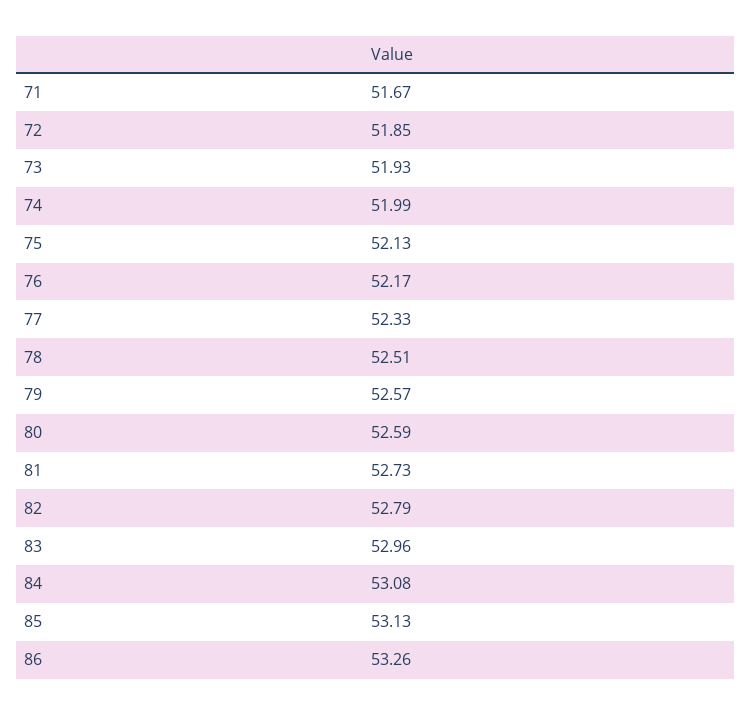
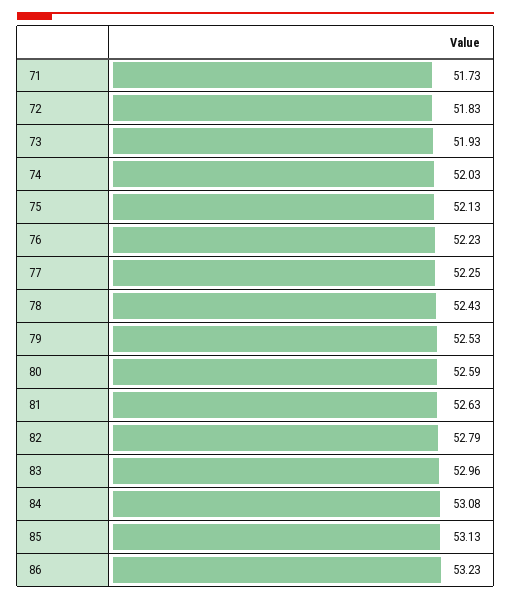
71: 51.67 -> 51.73
72: 51.85 -> 51.83
74: 51.99 -> 52.03
76: 52.17 -> 52.23
77: 52.33 -> 52.25
78: 52.51 -> 52.43
79: 52.57 -> 52.53
81: 52.73 -> 52.63
86: 53.26 -> 53.23

